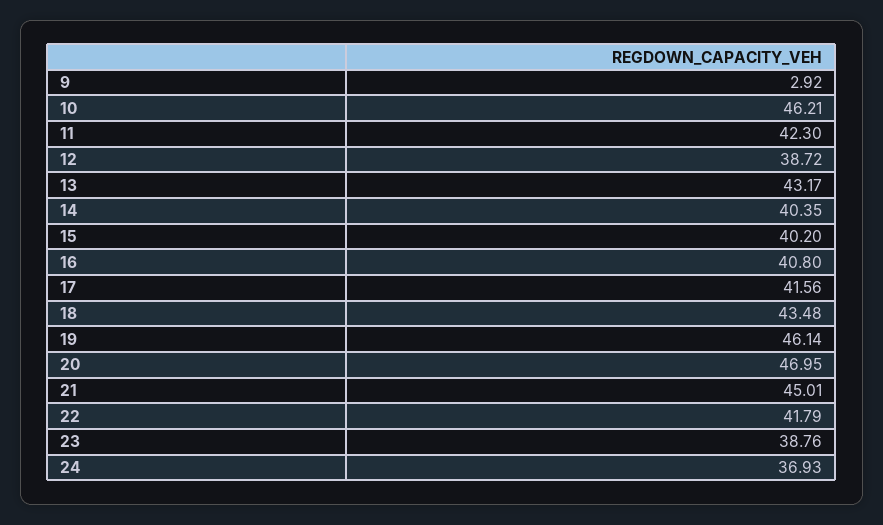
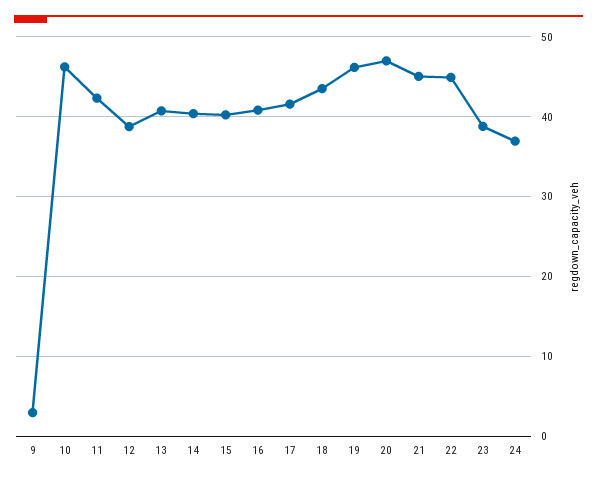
13: 43.17 -> 41
22: 41.79 -> 45

